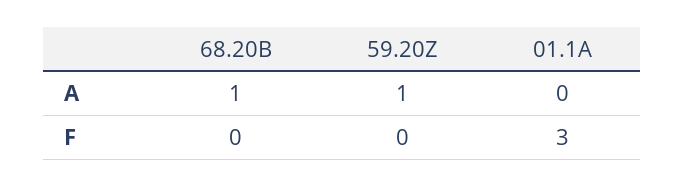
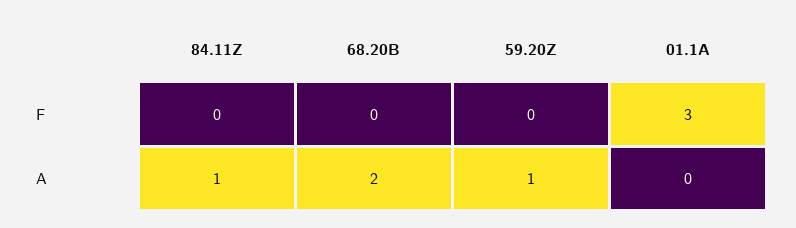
68.20B, A: 1 -> 2
84.11Z, F: none -> 0
84.11Z, A: none -> 1

